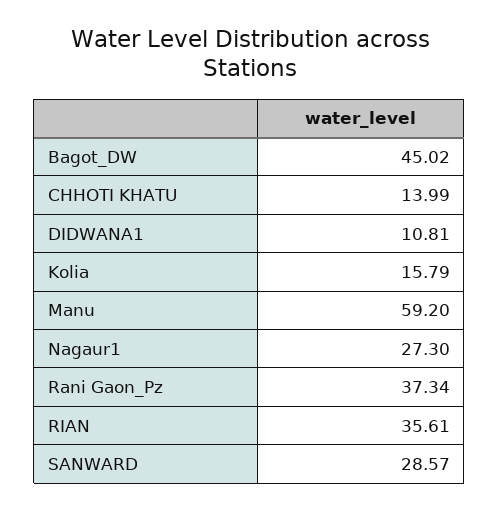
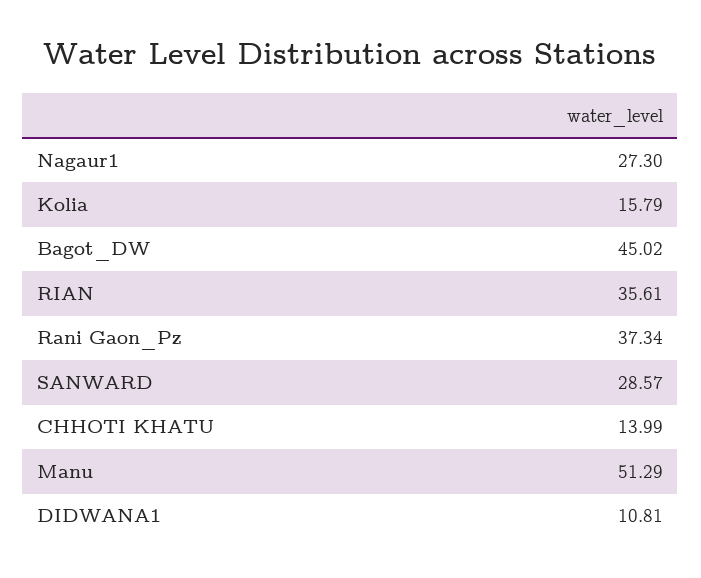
Manu: 59.2 -> 51.29

